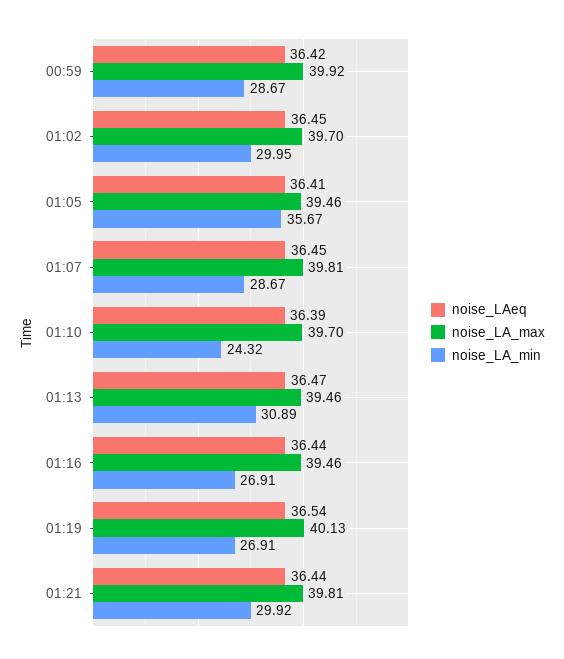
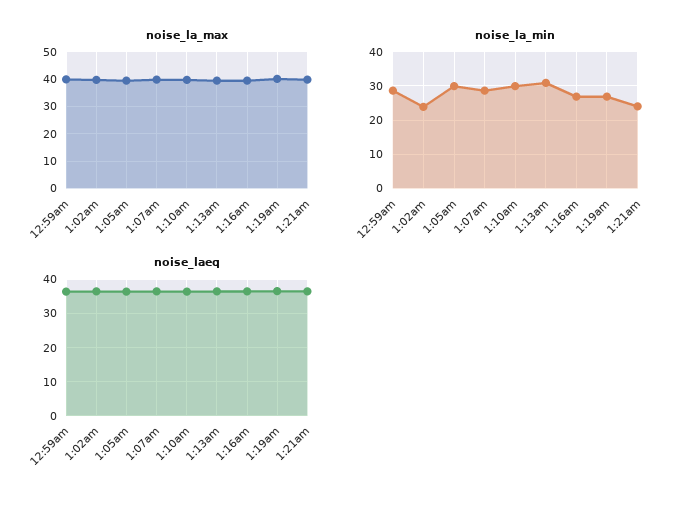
noise_LA_min, 01:02: 29.95 -> 24
noise_LA_min, 01:05: 35.67 -> 30
noise_LA_min, 01:10: 24.32 -> 30
noise_LA_min, 01:21: 29.92 -> 24

